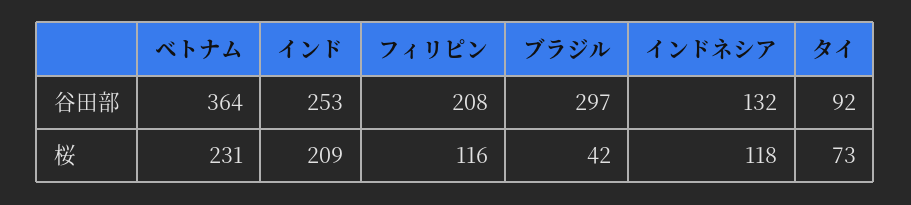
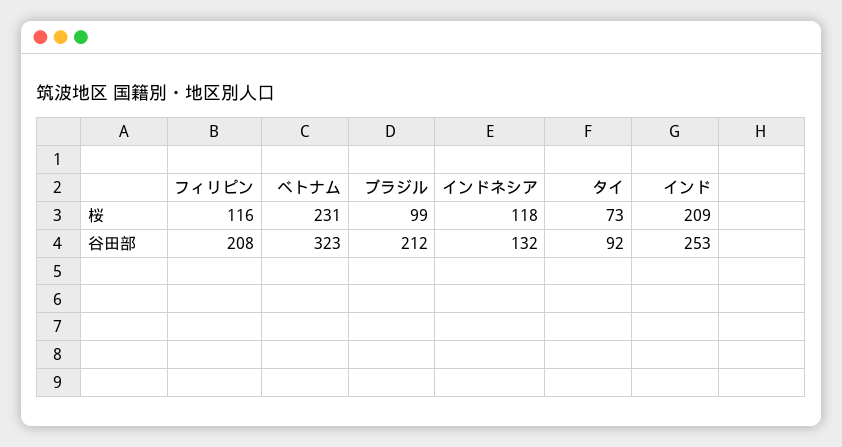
ベトナム, 谷田部: 364 -> 323
ブラジル, 谷田部: 297 -> 212
ブラジル, 桜: 42 -> 99

